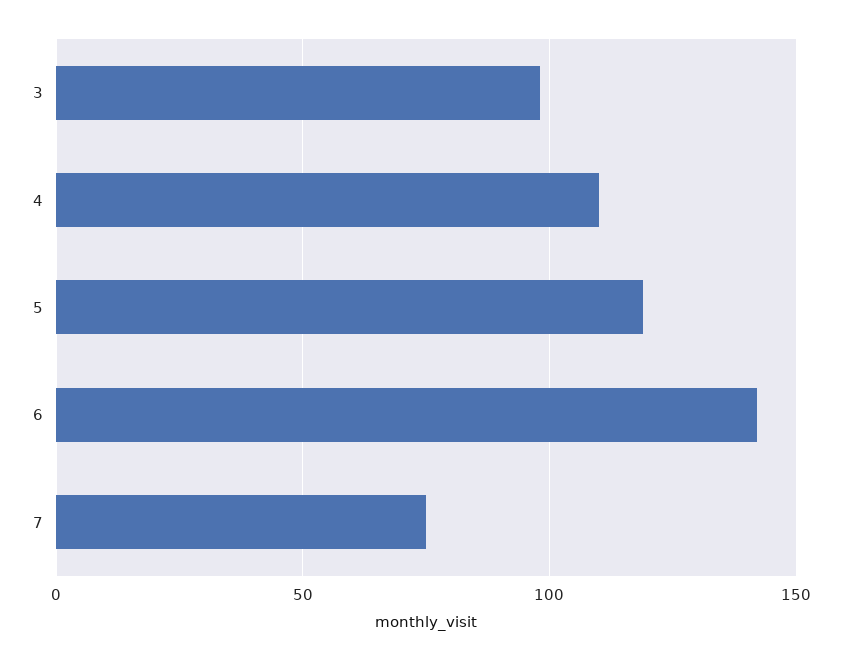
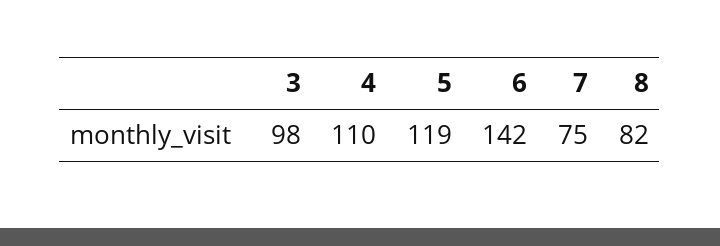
8: none -> 82

